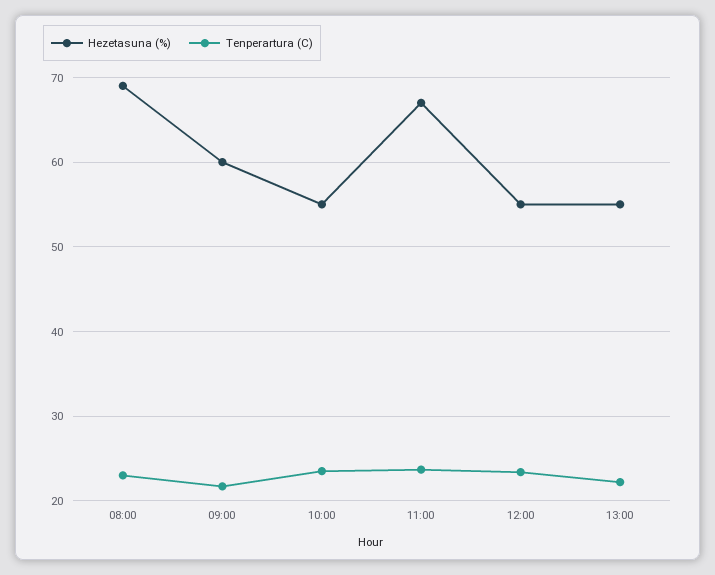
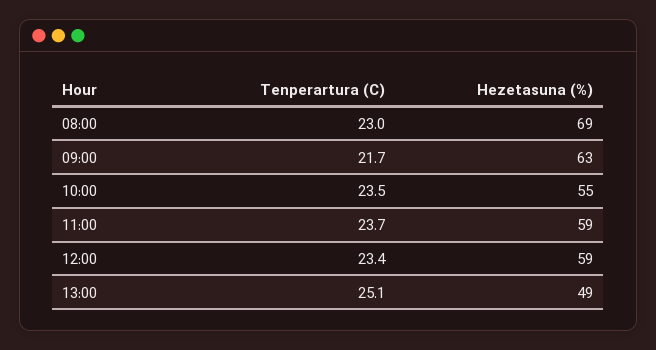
Hezetasuna (%), 09:00: 60 -> 63
Hezetasuna (%), 11:00: 67 -> 59
Hezetasuna (%), 12:00: 55 -> 59
Hezetasuna (%), 13:00: 55 -> 49
Tenperartura (C), 13:00: 22 -> 25.1

